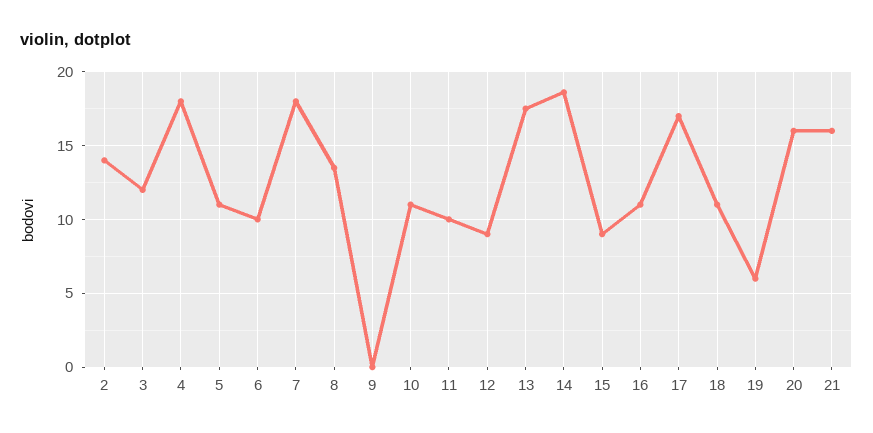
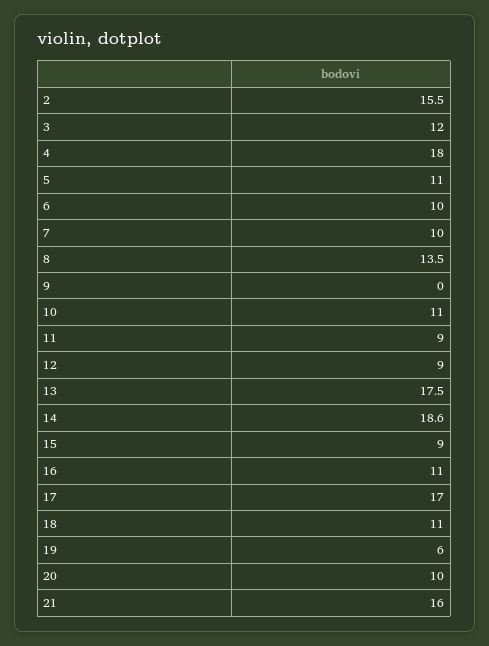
2: 14 -> 15.5
7: 18 -> 10
11: 10 -> 9
20: 16 -> 10

